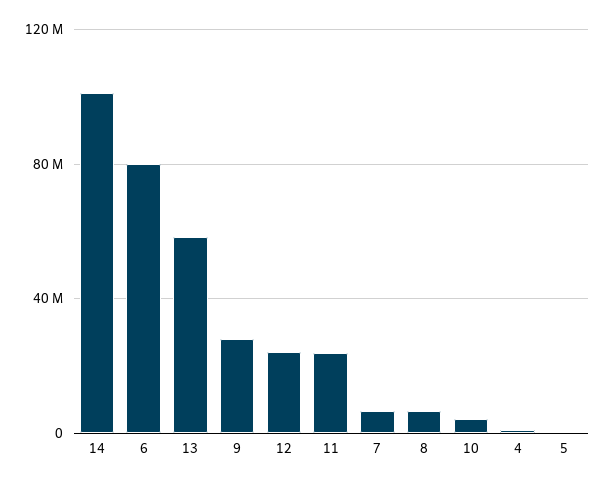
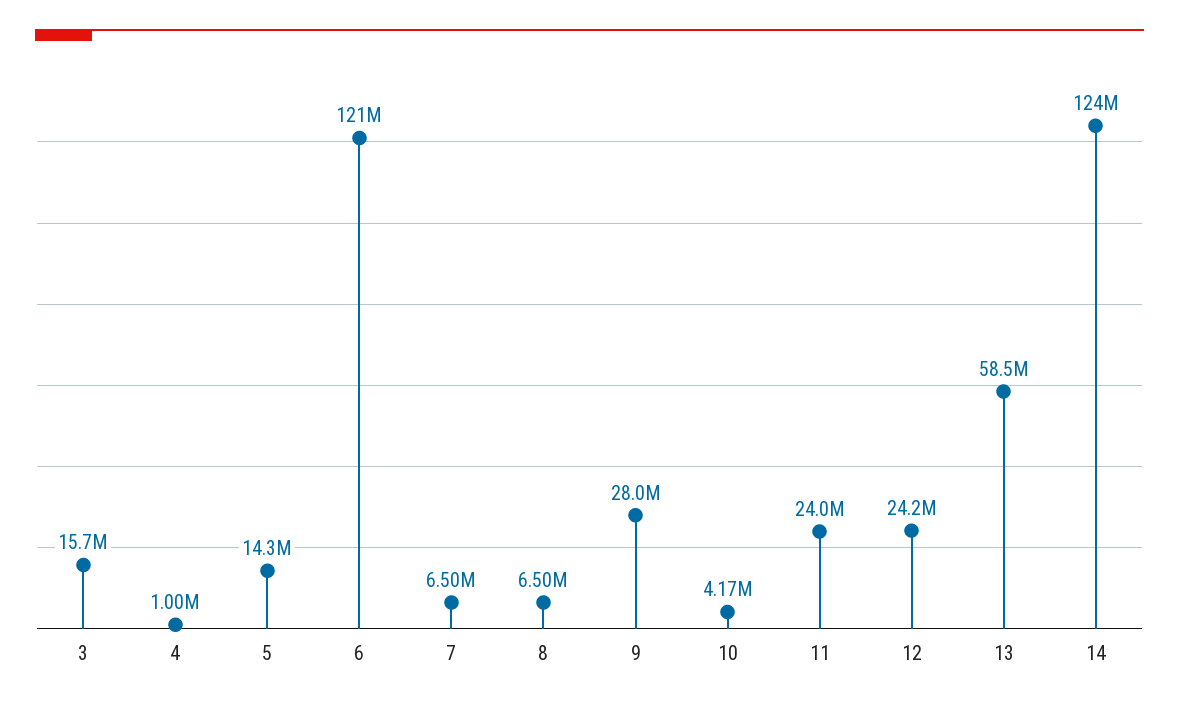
14: 100000000 -> 124000000
6: 80000000 -> 121000000
5: 0 -> 14300000
3: none -> 15700000

